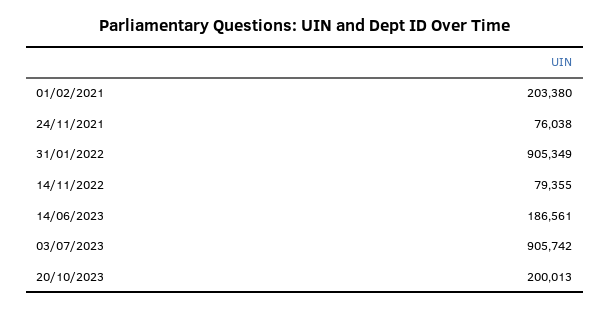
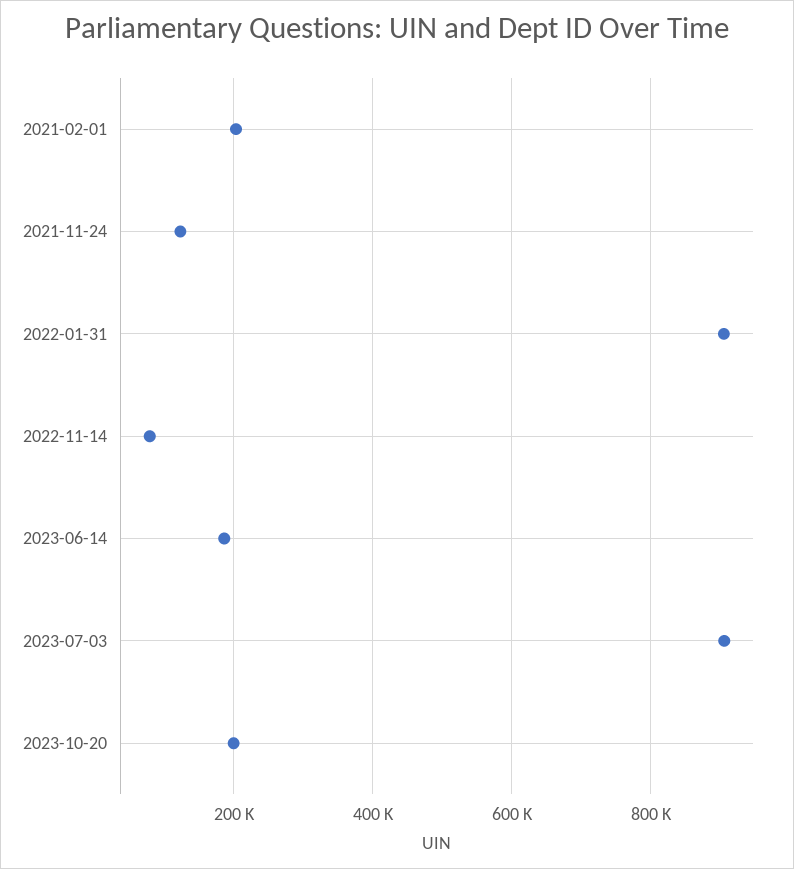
24/11/2021: 76038 -> 120000

